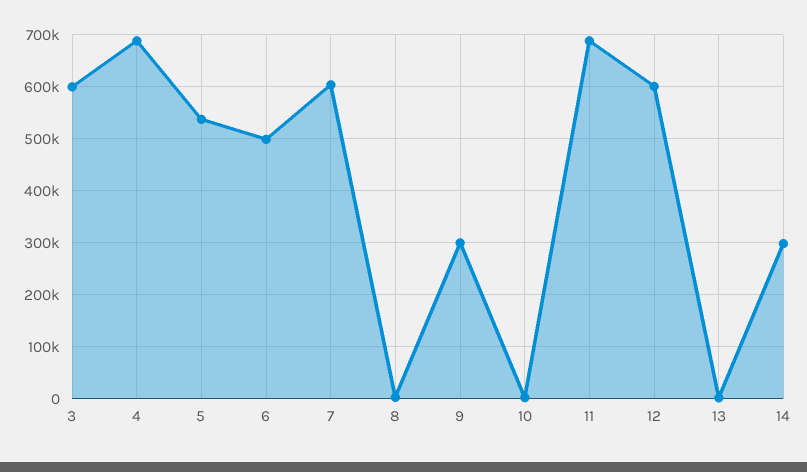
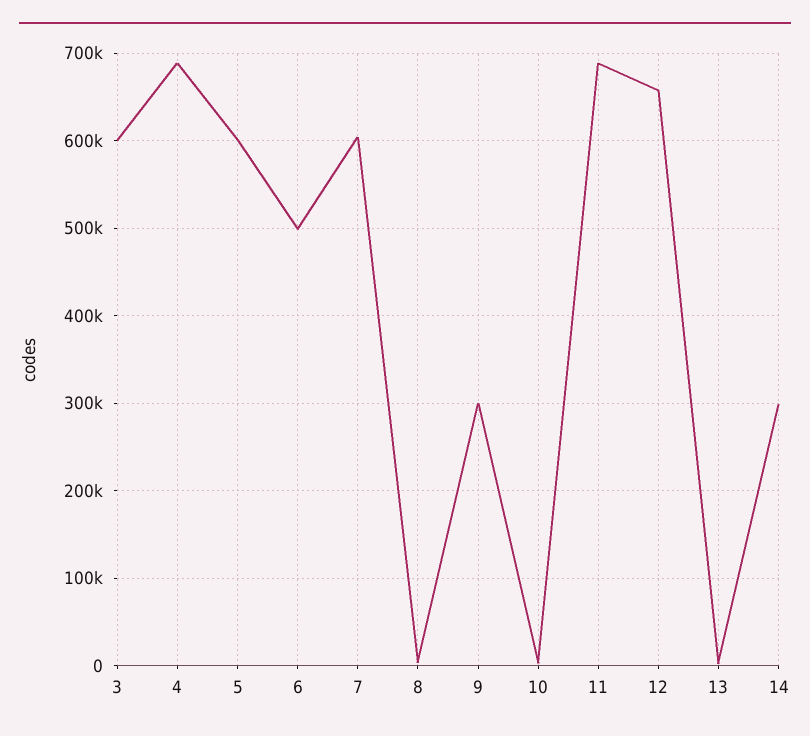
5: 540000 -> 600000
12: 600000 -> 660000

